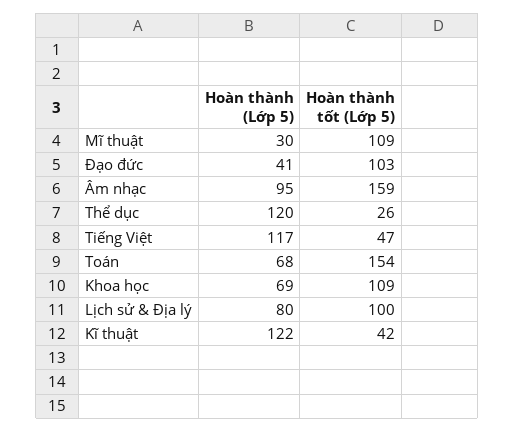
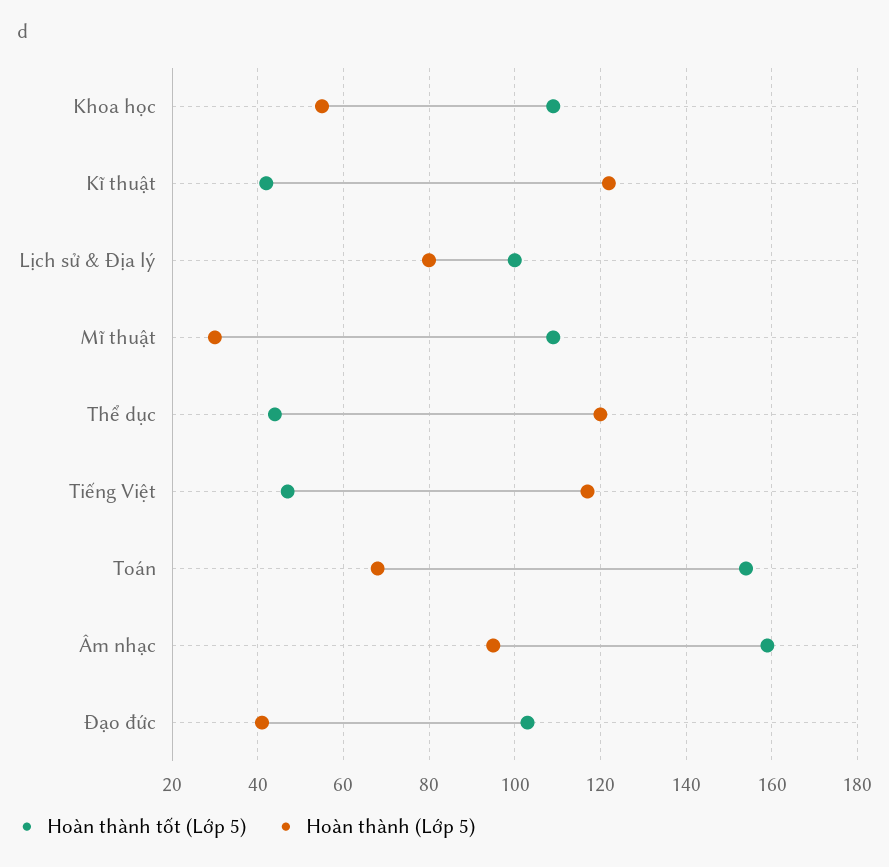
Hoàn thành tốt (Lớp 5), Thể dục: 26 -> 45
Hoàn thành (Lớp 5), Khoa học: 69 -> 55

